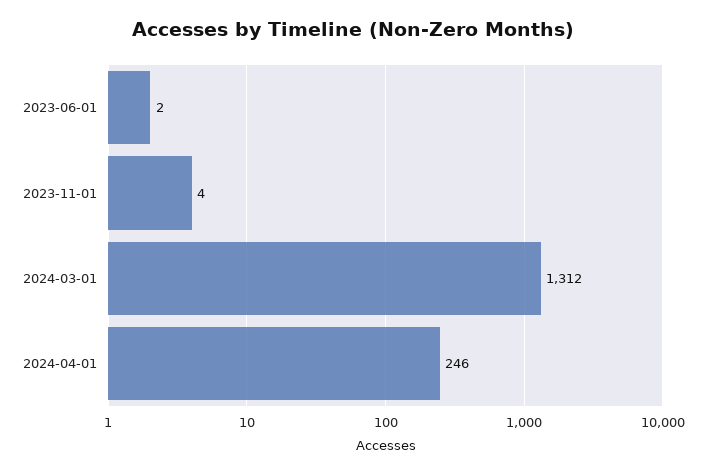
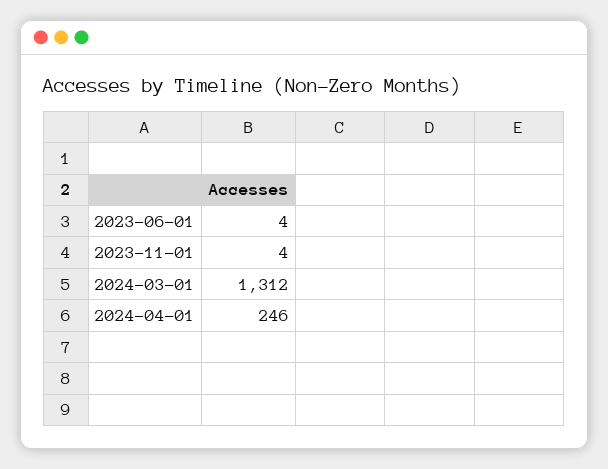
2023-06-01: 2 -> 4

